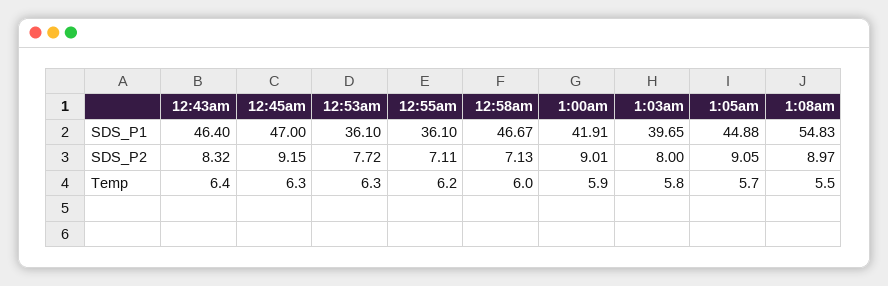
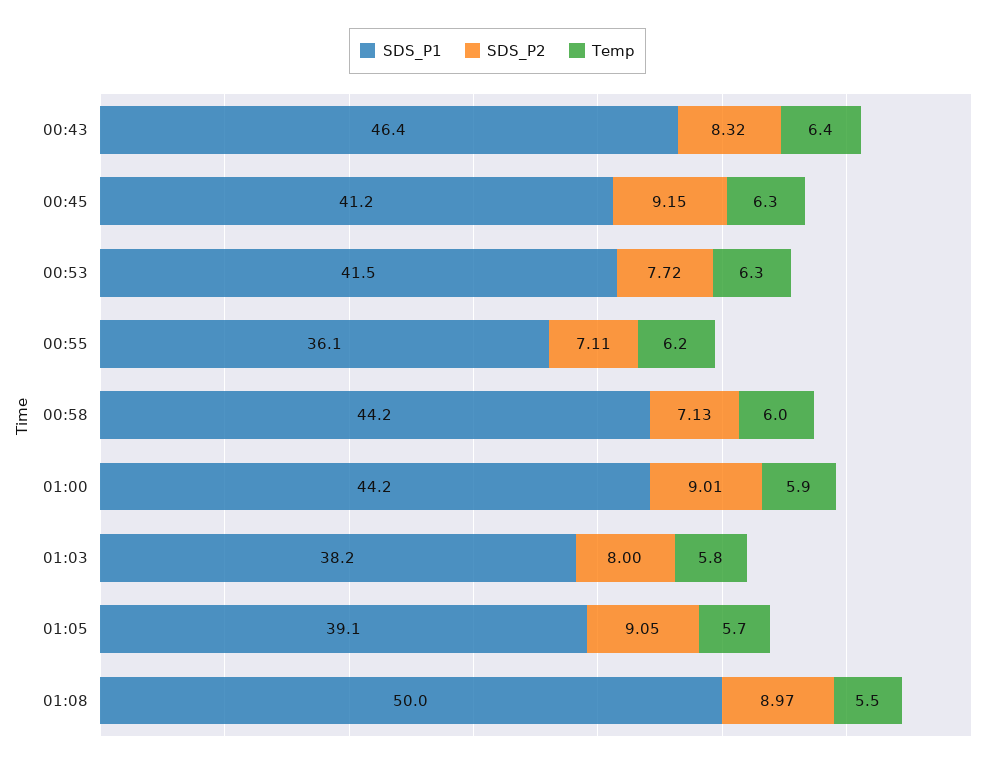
SDS_P1, 12:45am: 47 -> 41.2
SDS_P1, 12:53am: 36.1 -> 41.5
SDS_P1, 12:58am: 46.67 -> 44.2
SDS_P1, 1:00am: 41.91 -> 44.2
SDS_P1, 1:03am: 39.65 -> 38.2
SDS_P1, 1:05am: 44.88 -> 39.1
SDS_P1, 1:08am: 54.83 -> 50

